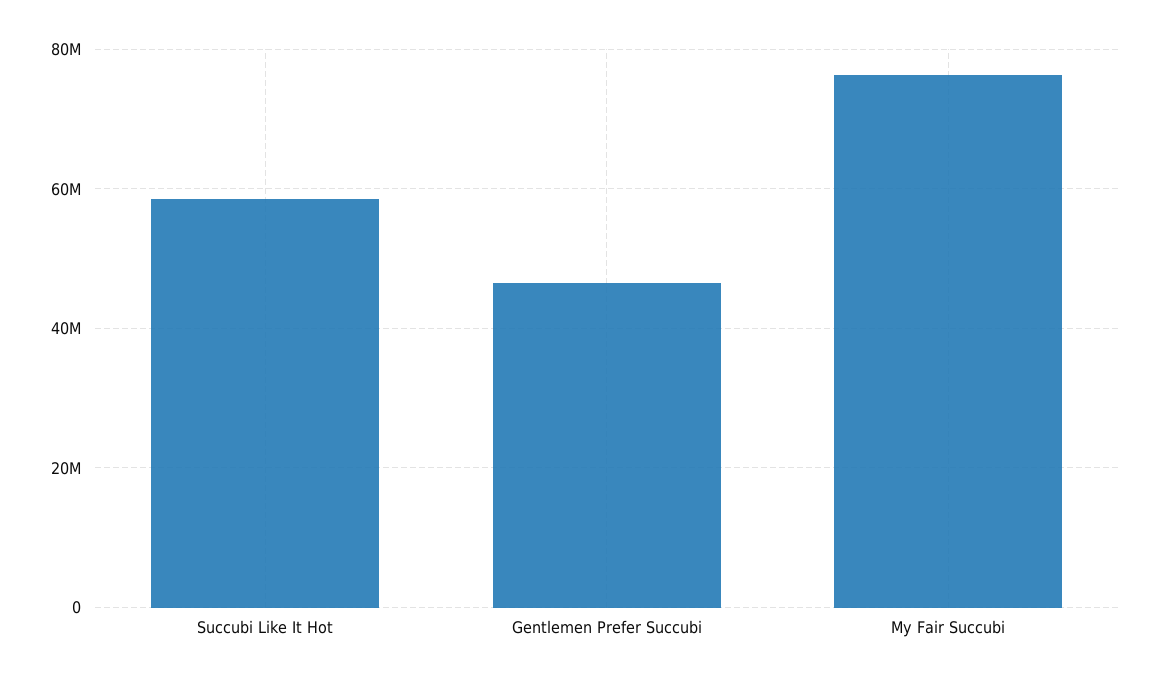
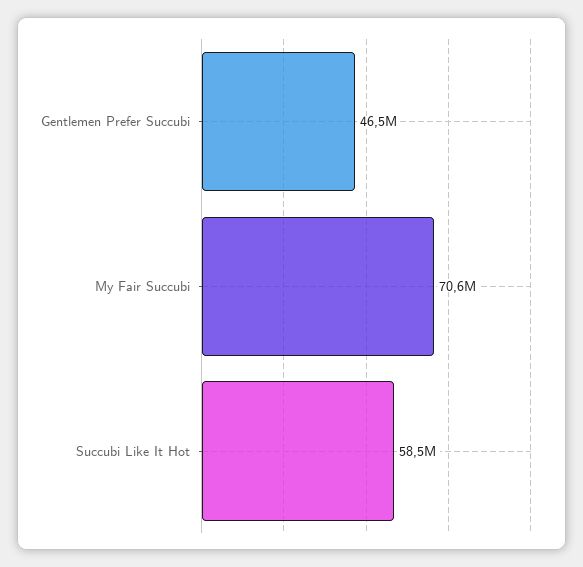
My Fair Succubi: 76000000 -> 70600000

